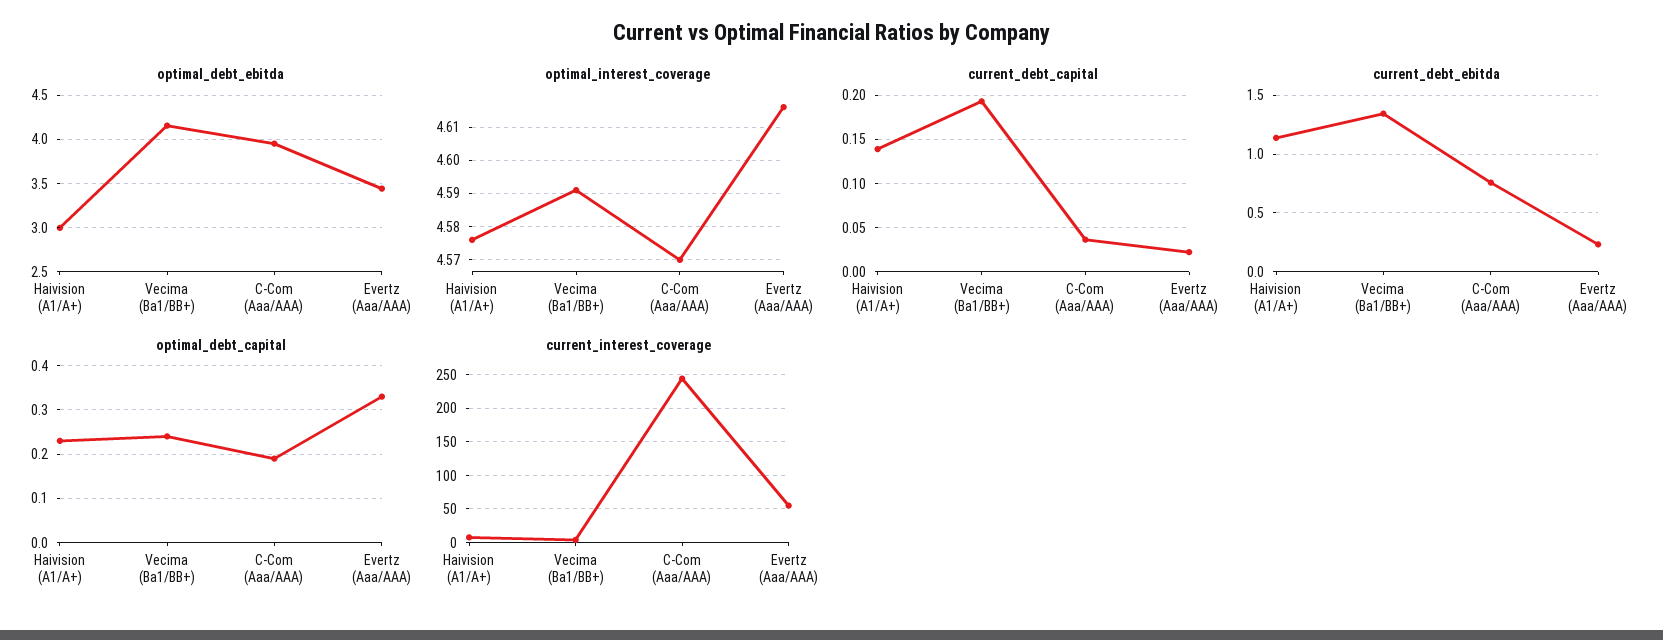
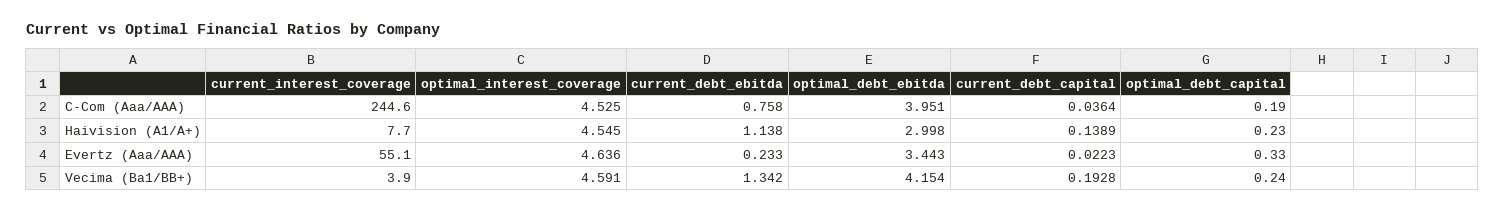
optimal_interest_coverage, Haivision (A1/A+): 4.575 -> 4.545
optimal_interest_coverage, C-Com (Aaa/AAA): 4.57 -> 4.525
optimal_interest_coverage, Evertz (Aaa/AAA): 4.615 -> 4.636

